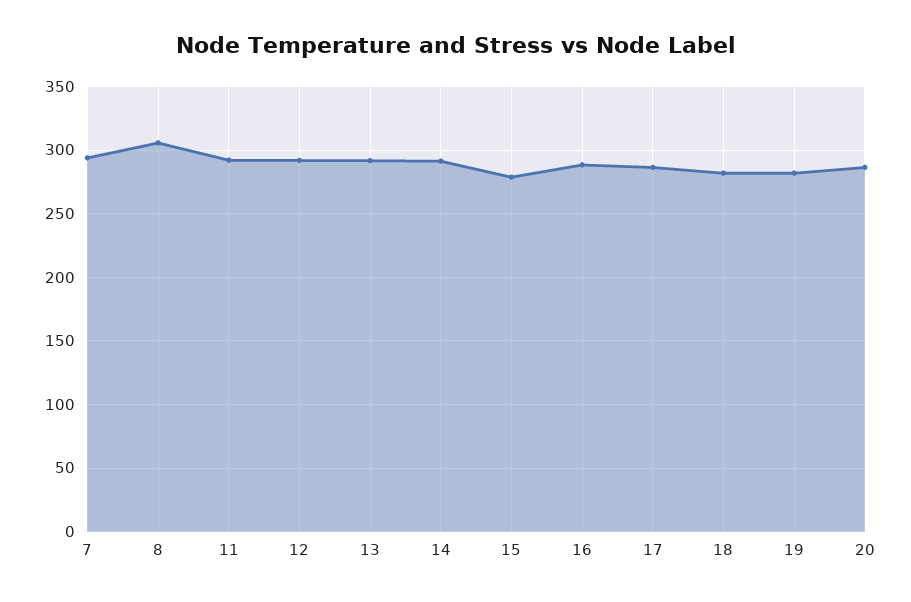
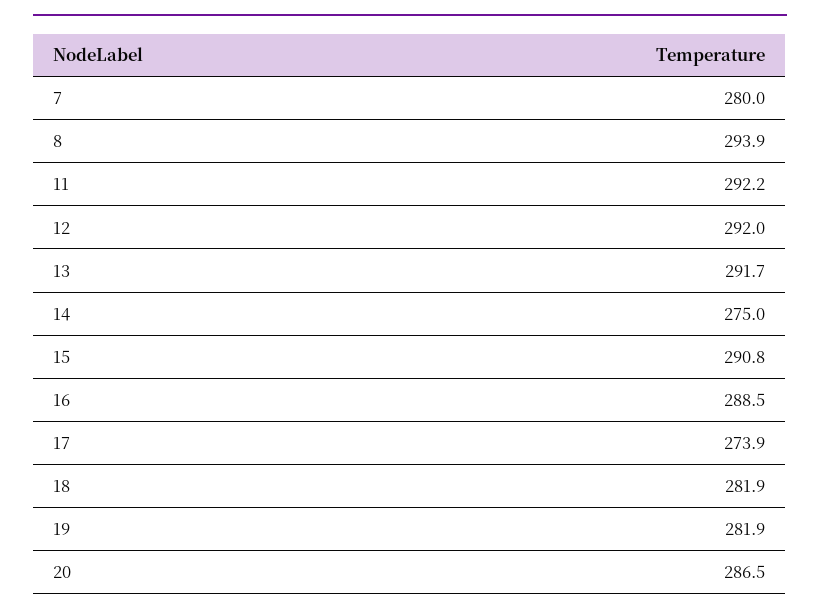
7: 295 -> 280
8: 305 -> 293.9
14: 290 -> 275
15: 280 -> 290.8
17: 285 -> 273.9

